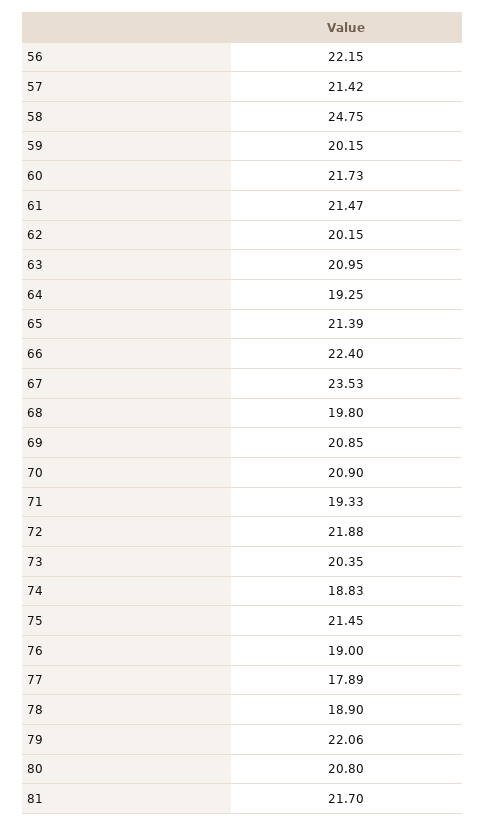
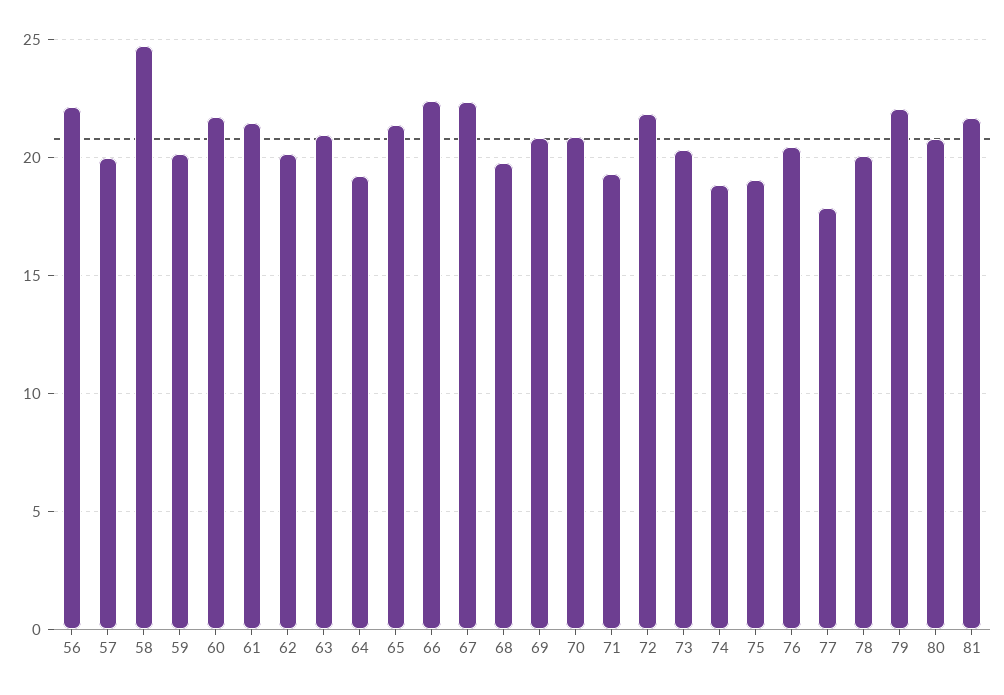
57: 21.42 -> 20
67: 23.53 -> 22.5
75: 21.45 -> 19
76: 19 -> 20.5
78: 18.9 -> 20

